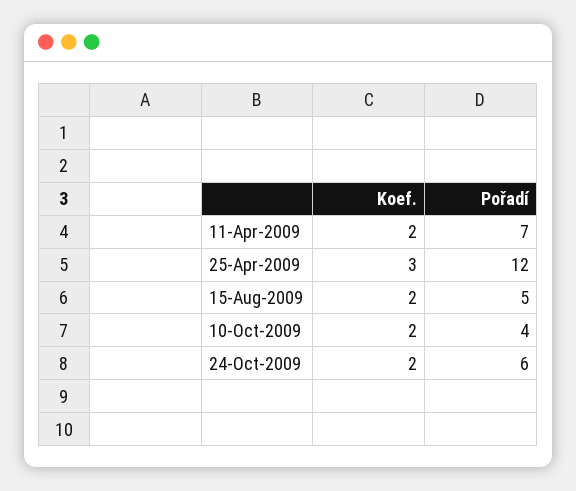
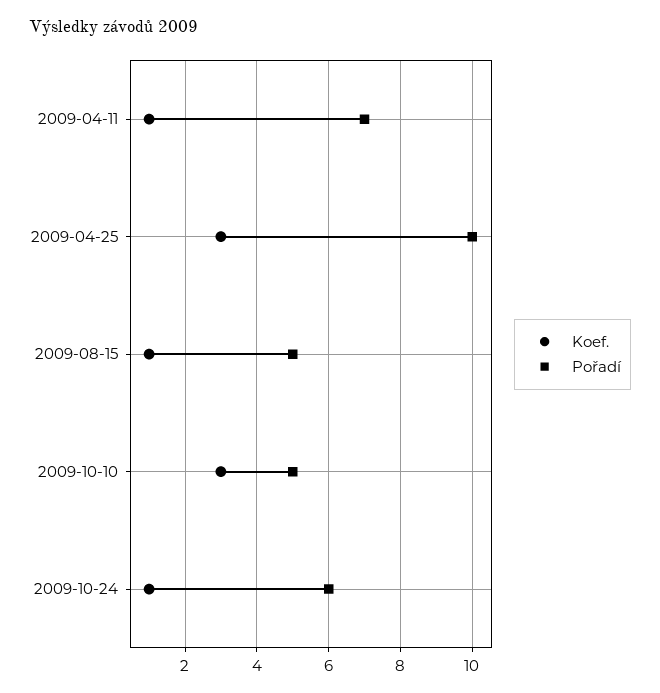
Koef., 11-Apr-2009: 2 -> 1
Pořadí, 25-Apr-2009: 12 -> 10
Koef., 15-Aug-2009: 2 -> 1
Koef., 10-Oct-2009: 2 -> 3
Pořadí, 10-Oct-2009: 4 -> 5
Koef., 24-Oct-2009: 2 -> 1

